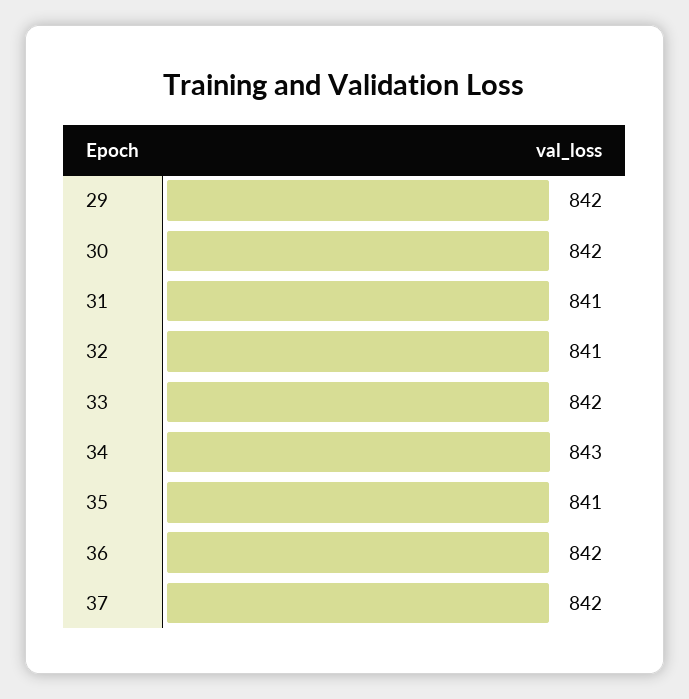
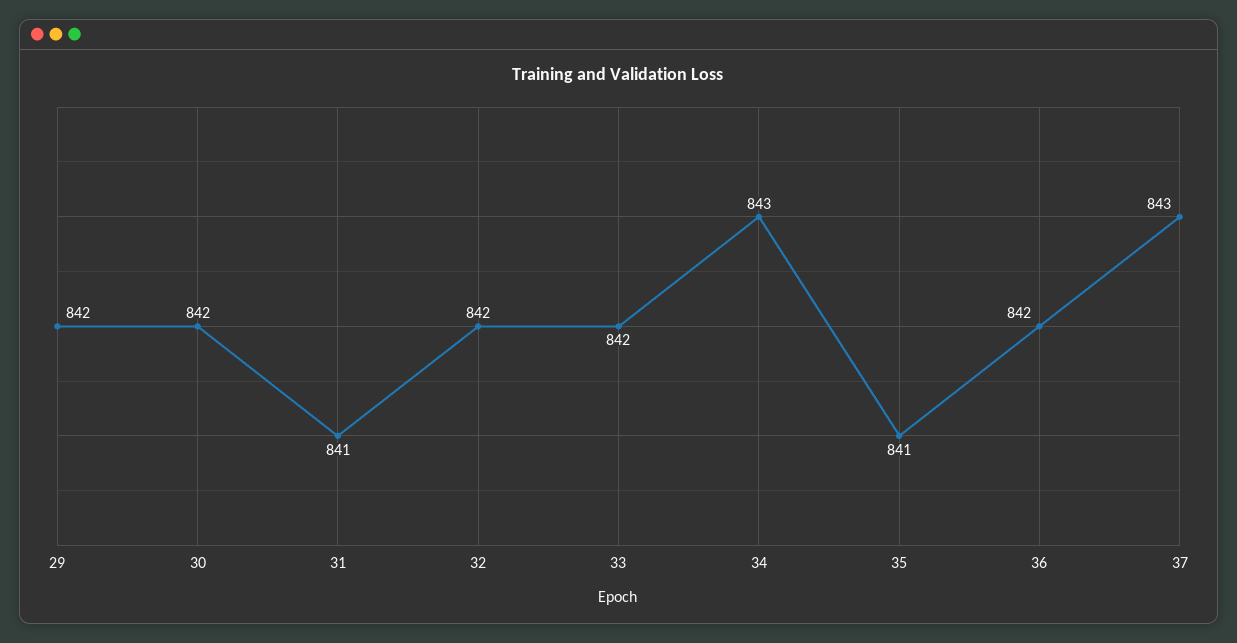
32: 841 -> 842
37: 842 -> 843

